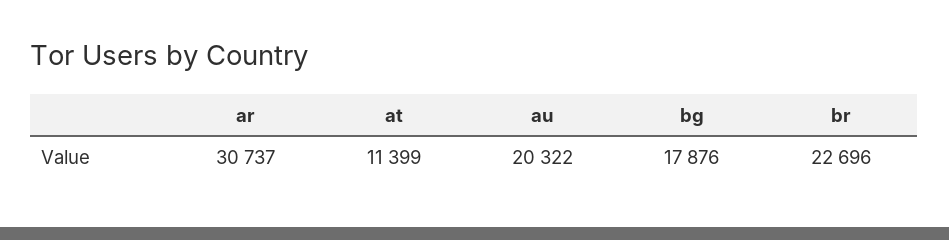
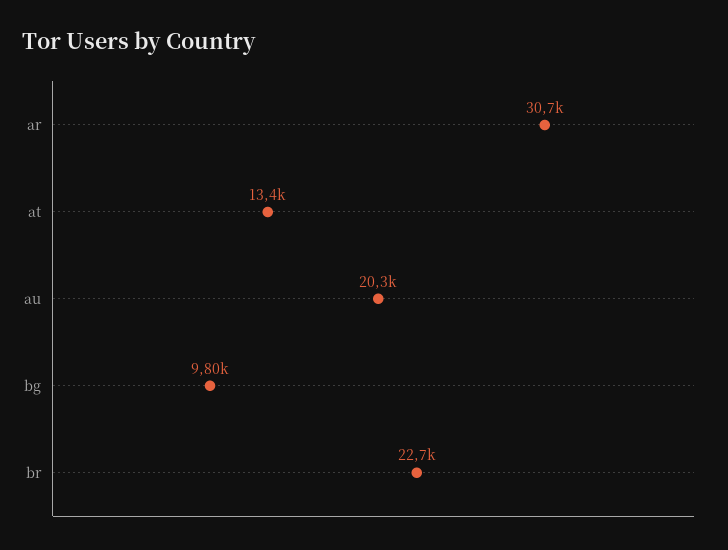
at: 11399 -> 13400
bg: 17876 -> 9800

